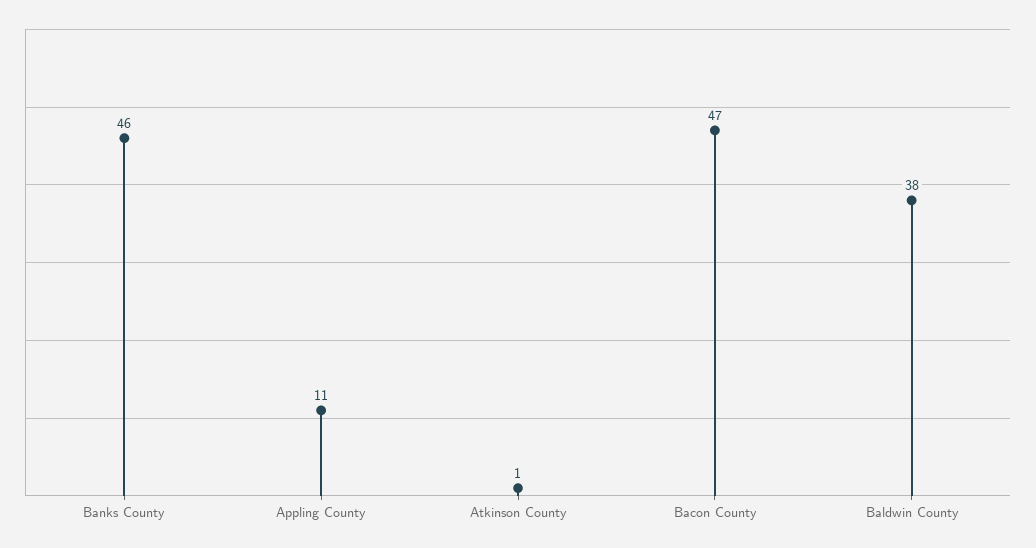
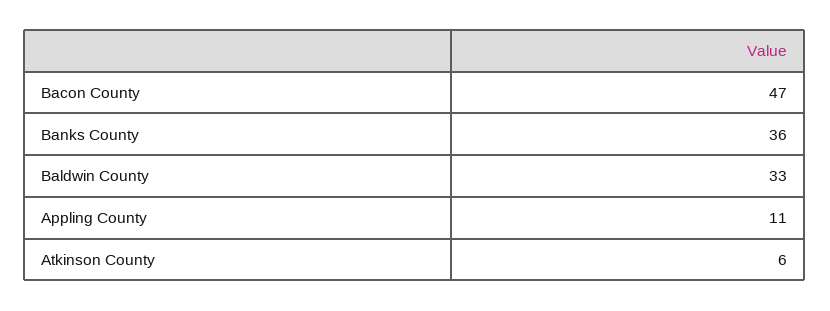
Banks County: 46 -> 36
Atkinson County: 1 -> 6
Baldwin County: 38 -> 33

